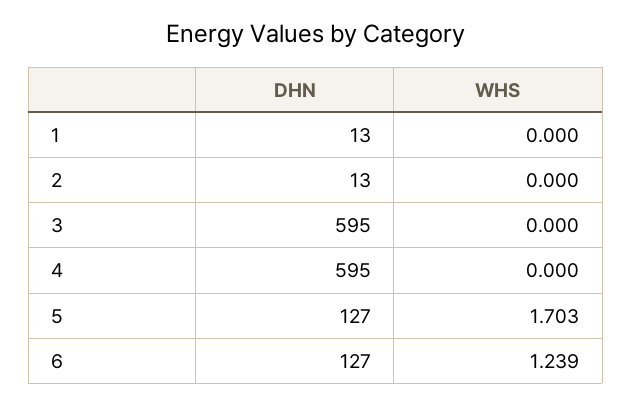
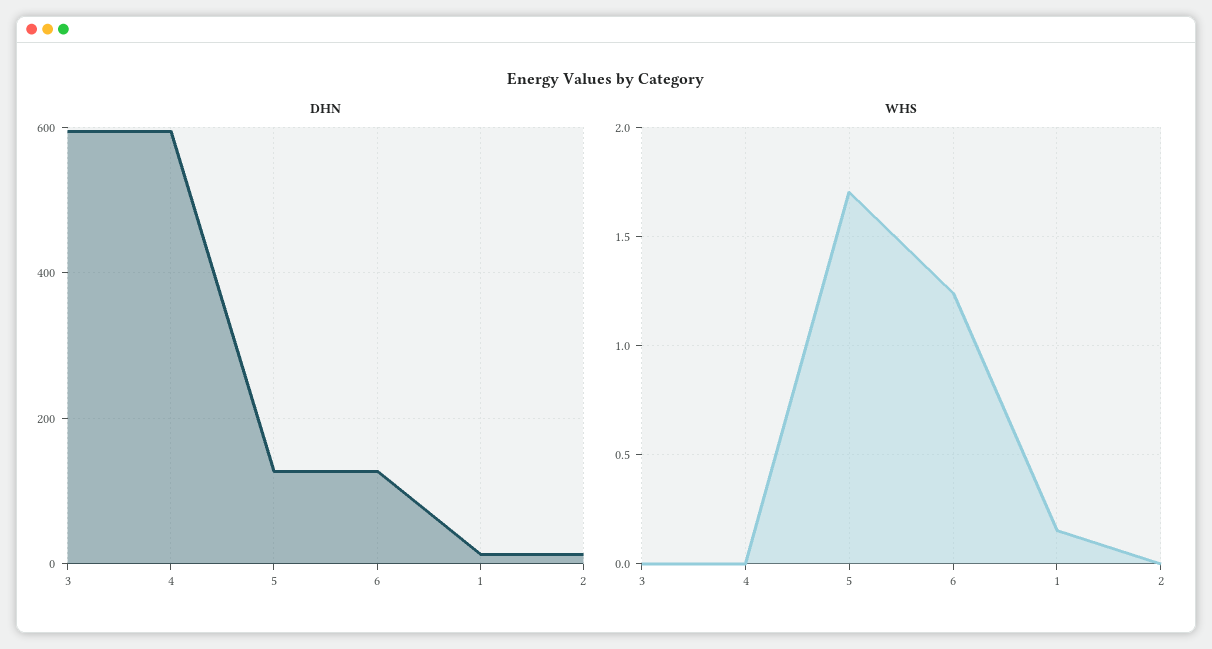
WHS, 1: 0 -> 0.15

